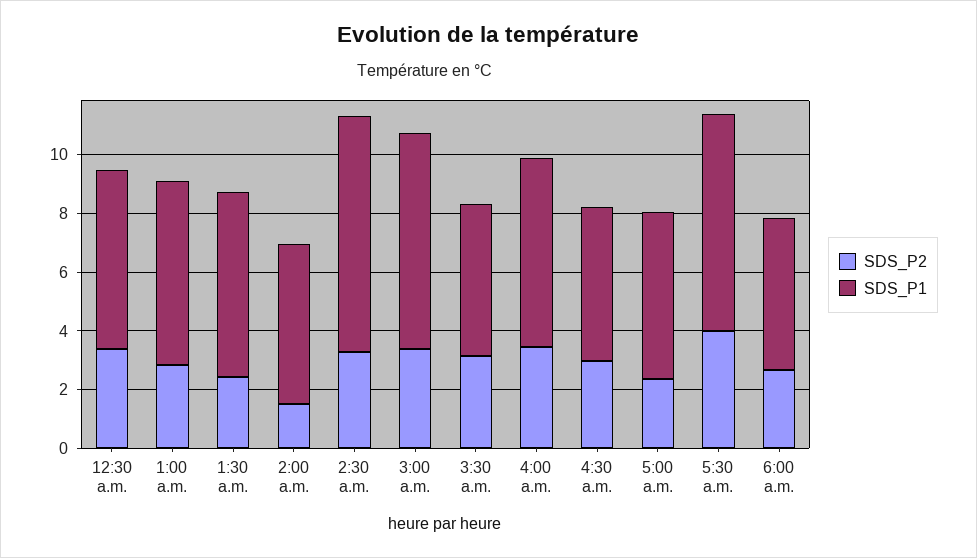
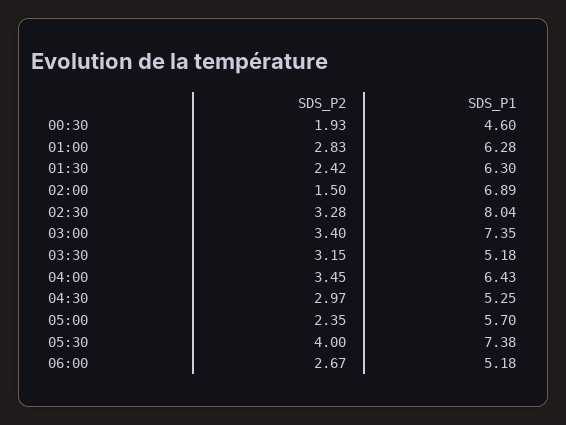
SDS_P2, 12:30 a.m.: 3.5 -> 1.93
SDS_P1, 12:30 a.m.: 6 -> 4.6
SDS_P1, 2:00 a.m.: 5.5 -> 6.89

